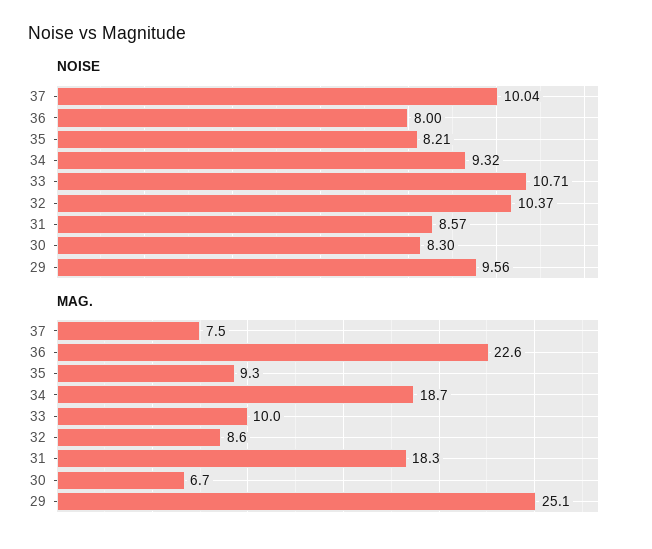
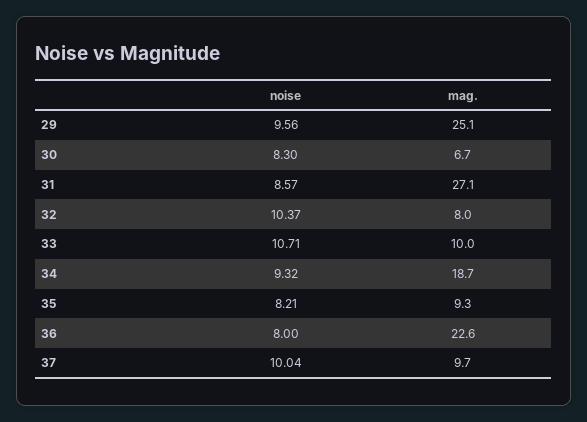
MAG., 37: 7.5 -> 9.7
MAG., 32: 8.6 -> 8
MAG., 31: 18.3 -> 27.1

